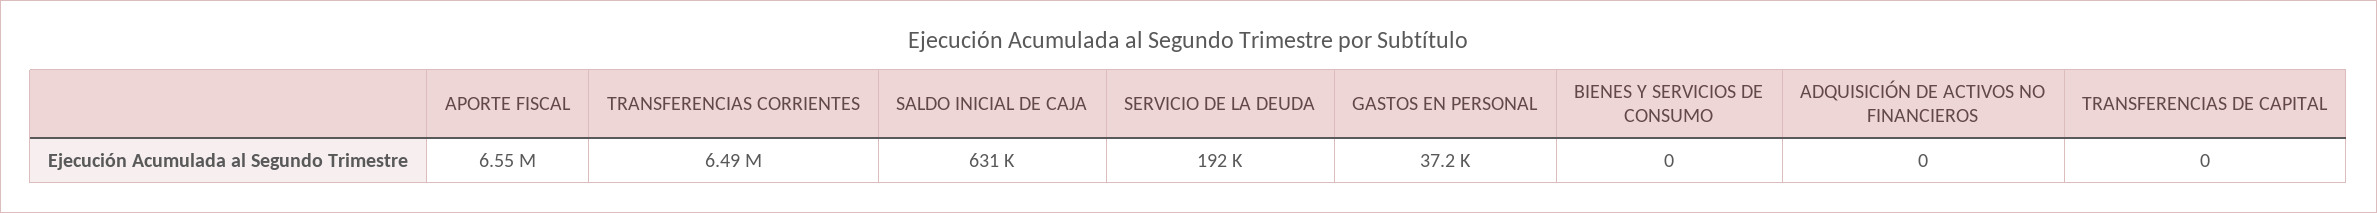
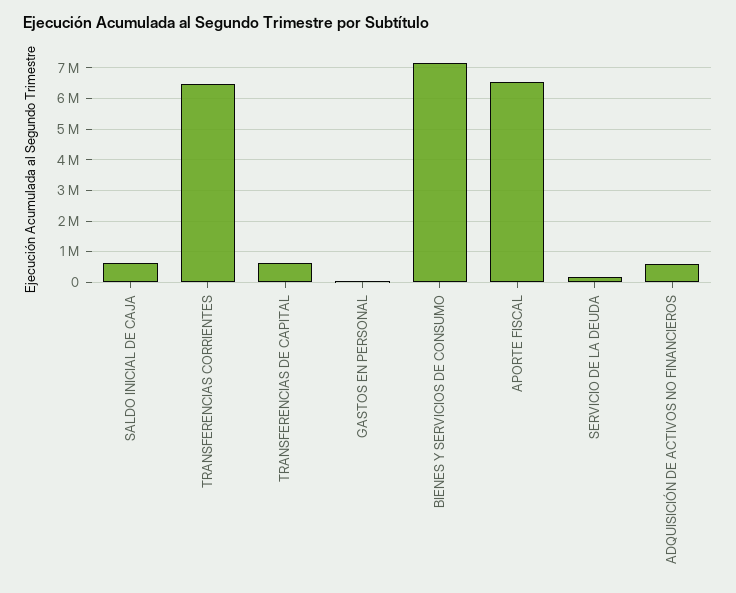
BIENES Y SERVICIOS DE CONSUMO: 0 -> 7200000
ADQUISICIÓN DE ACTIVOS NO FINANCIEROS: 0 -> 600000
TRANSFERENCIAS DE CAPITAL: 0 -> 600000

